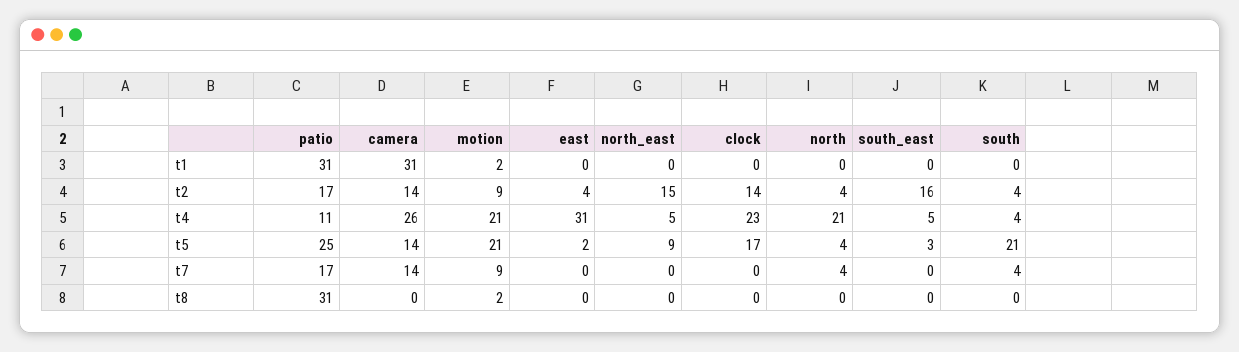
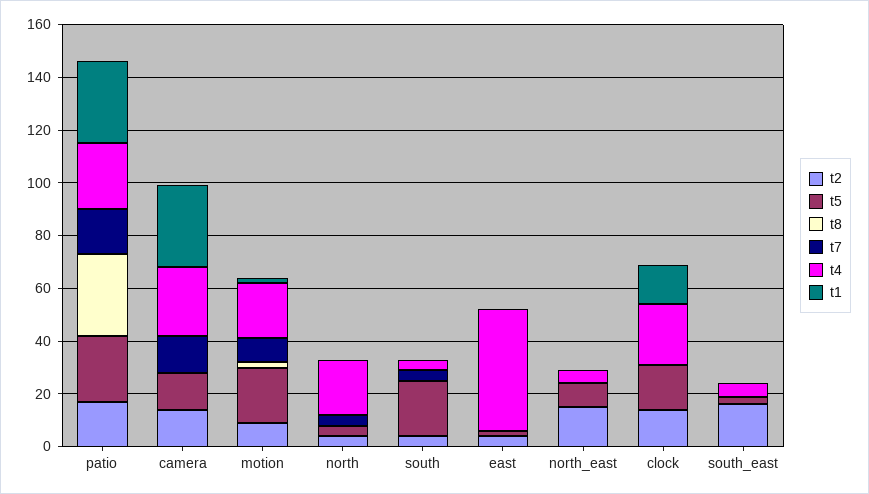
t1, clock: 0 -> 15
t4, patio: 11 -> 25
t4, east: 31 -> 45

